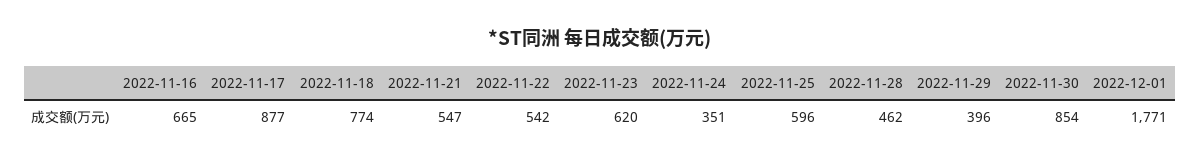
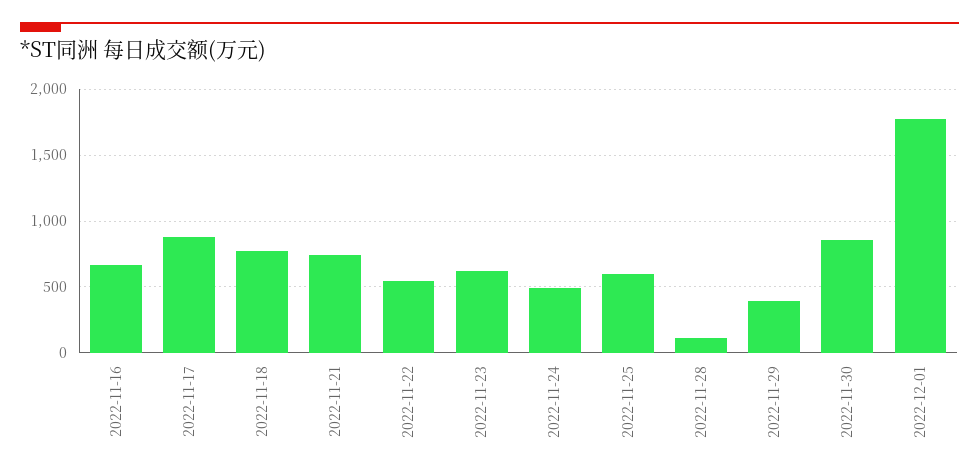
2022-11-21: 547 -> 750
2022-11-24: 351 -> 500
2022-11-28: 462 -> 100

